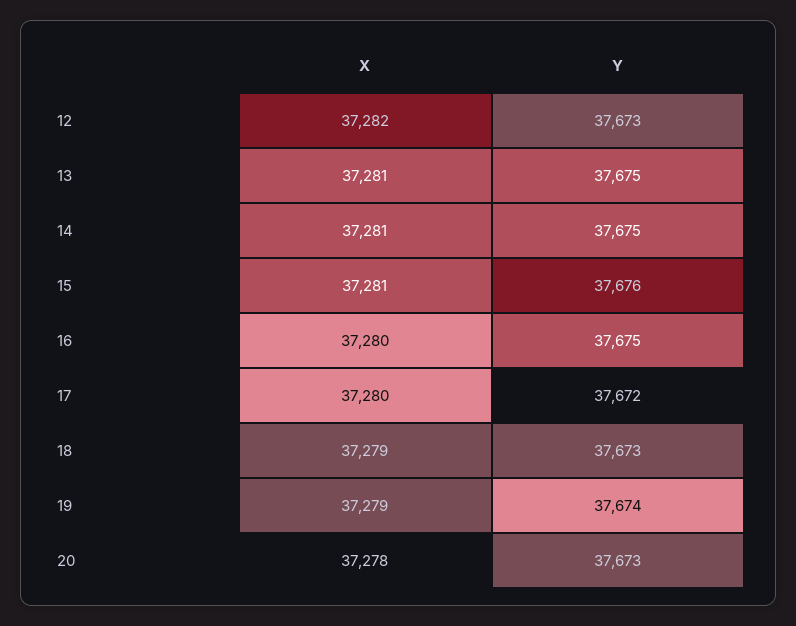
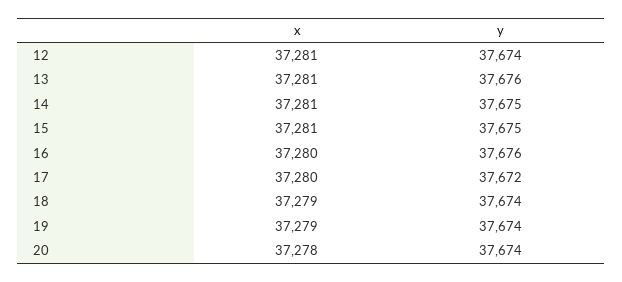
X, 12: 37282 -> 37281
Y, 12: 37673 -> 37674
Y, 13: 37675 -> 37676
Y, 15: 37676 -> 37675
Y, 16: 37675 -> 37676
Y, 18: 37673 -> 37674
Y, 20: 37673 -> 37674

